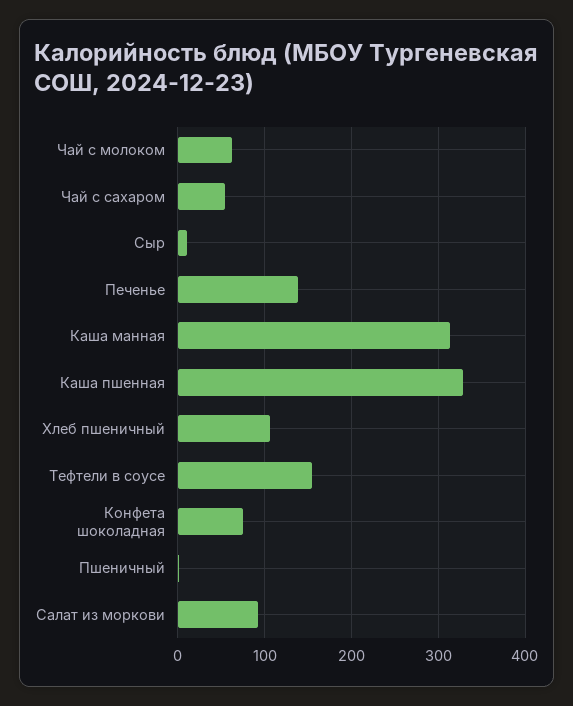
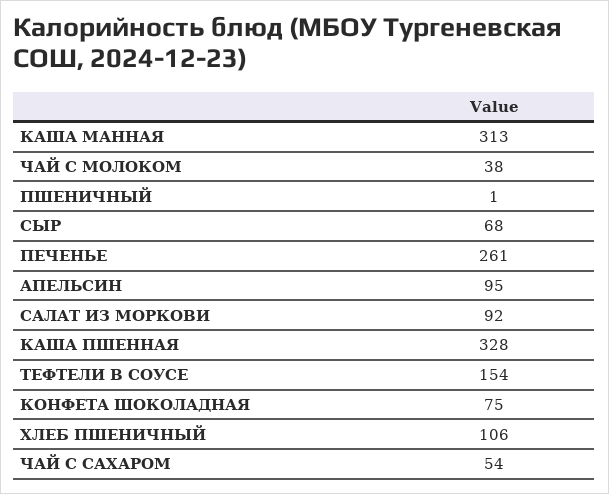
Чай с молоком: 60 -> 38
Сыр: 10 -> 68
Печенье: 140 -> 261
АПЕЛЬСИН: none -> 95

